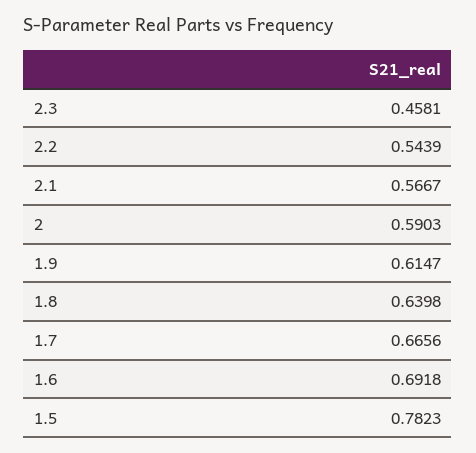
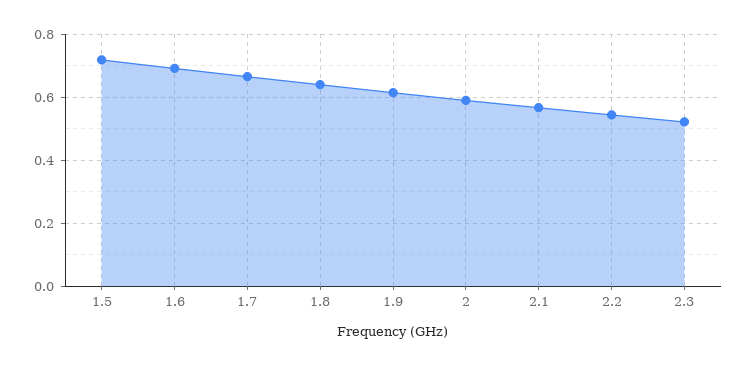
2.3: 0.4581 -> 0.52
1.5: 0.7823 -> 0.72

